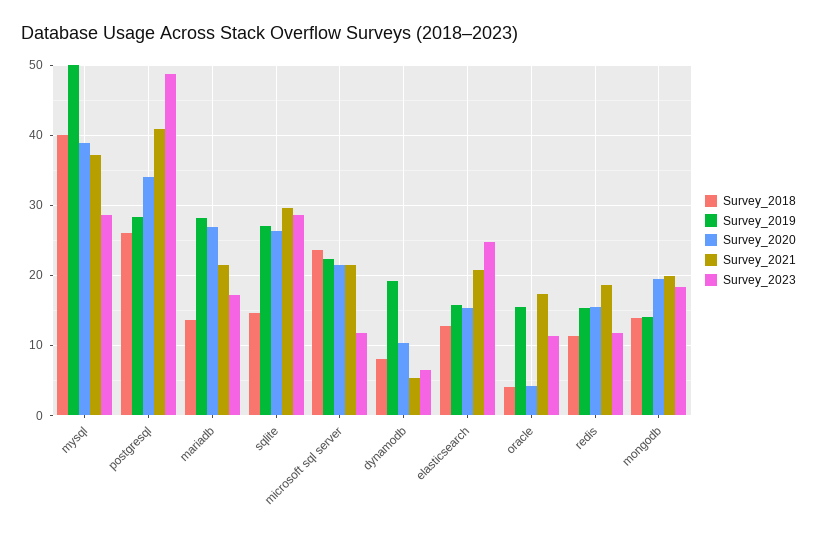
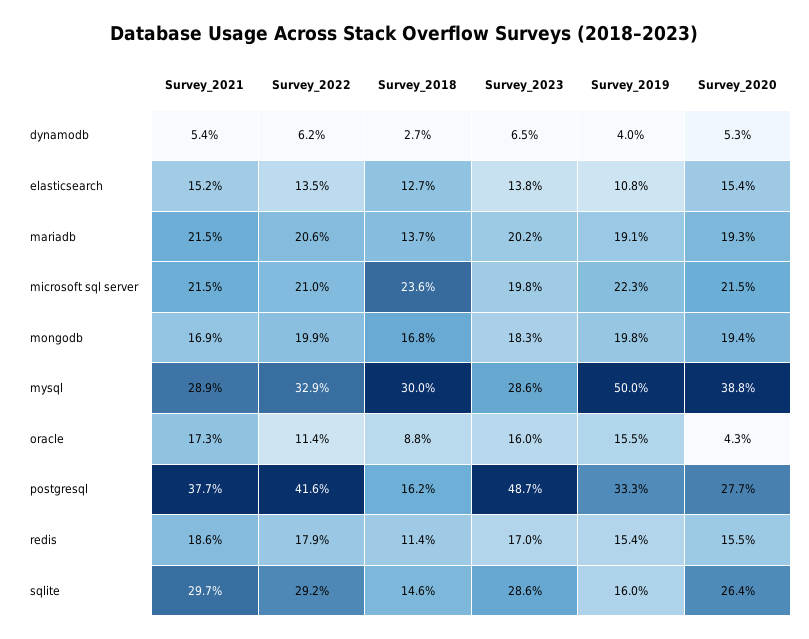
Survey_2018, mysql: 40 -> 30
Survey_2021, mysql: 37 -> 28.9
Survey_2018, postgresql: 26 -> 16.2
Survey_2019, postgresql: 28 -> 33.3
Survey_2020, postgresql: 34 -> 27.7
Survey_2021, postgresql: 41 -> 37.7
Survey_2019, mariadb: 28 -> 19.1
Survey_2020, mariadb: 27 -> 19.3
Survey_2023, mariadb: 17 -> 20.2
Survey_2019, sqlite: 27 -> 16
Survey_2023, microsoft sql server: 12 -> 19.8
Survey_2018, dynamodb: 8 -> 2.7
Survey_2019, dynamodb: 19 -> 4
Survey_2020, dynamodb: 10 -> 5.3
Survey_2019, elasticsearch: 16 -> 10.8
Survey_2021, elasticsearch: 21 -> 15.2
Survey_2023, elasticsearch: 25 -> 13.8
Survey_2018, oracle: 4 -> 8.8
Survey_2023, oracle: 11 -> 16
Survey_2023, redis: 12 -> 17
Survey_2018, mongodb: 14 -> 16.8
Survey_2019, mongodb: 14 -> 19.8
Survey_2021, mongodb: 20 -> 16.9
Survey_2022, dynamodb: none -> 6.2
Survey_2022, elasticsearch: none -> 13.5
Survey_2022, mariadb: none -> 20.6
Survey_2022, microsoft sql server: none -> 21
Survey_2022, mongodb: none -> 19.9
Survey_2022, mysql: none -> 32.9
Survey_2022, oracle: none -> 11.4
Survey_2022, postgresql: none -> 41.6
Survey_2022, redis: none -> 17.9
Survey_2022, sqlite: none -> 29.2

